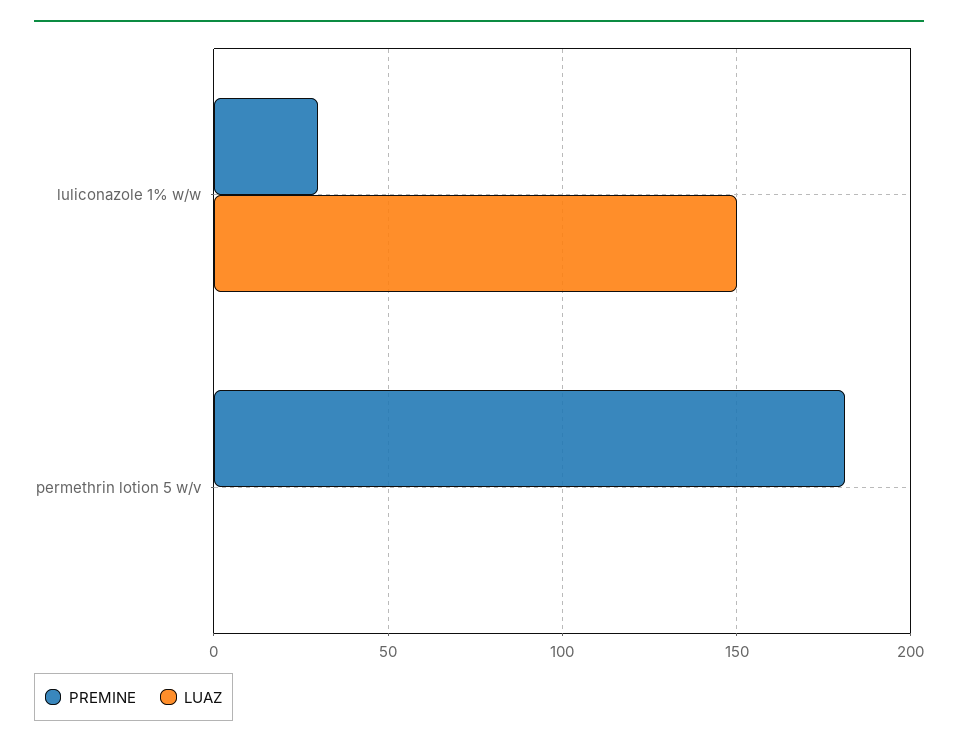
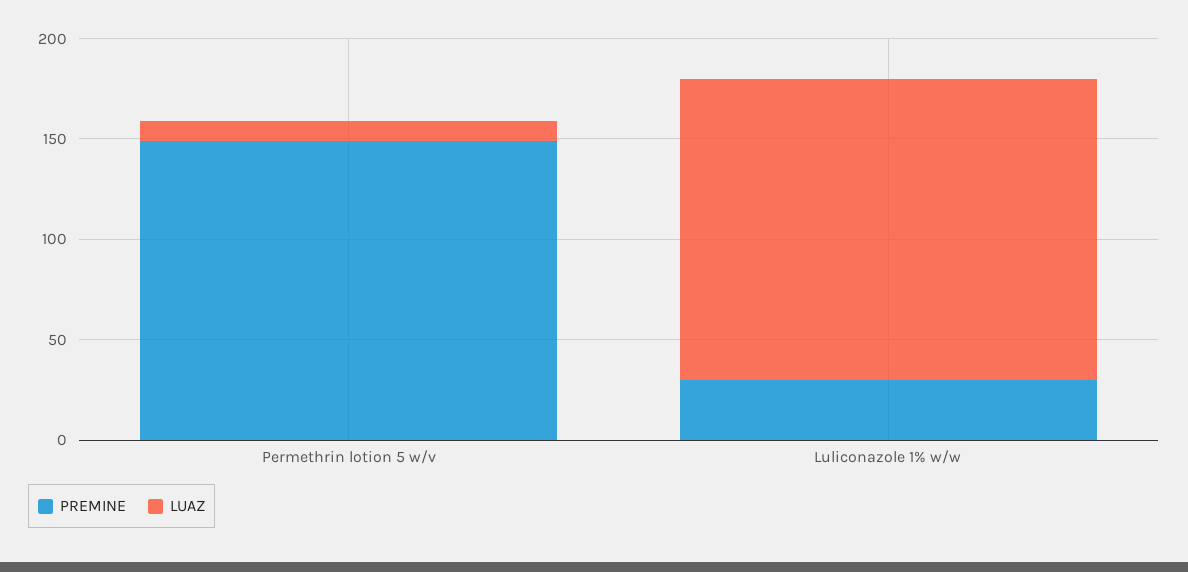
PREMINE, permethrin lotion 5 w/v: 180 -> 150
LUAZ, permethrin lotion 5 w/v: 0 -> 10

